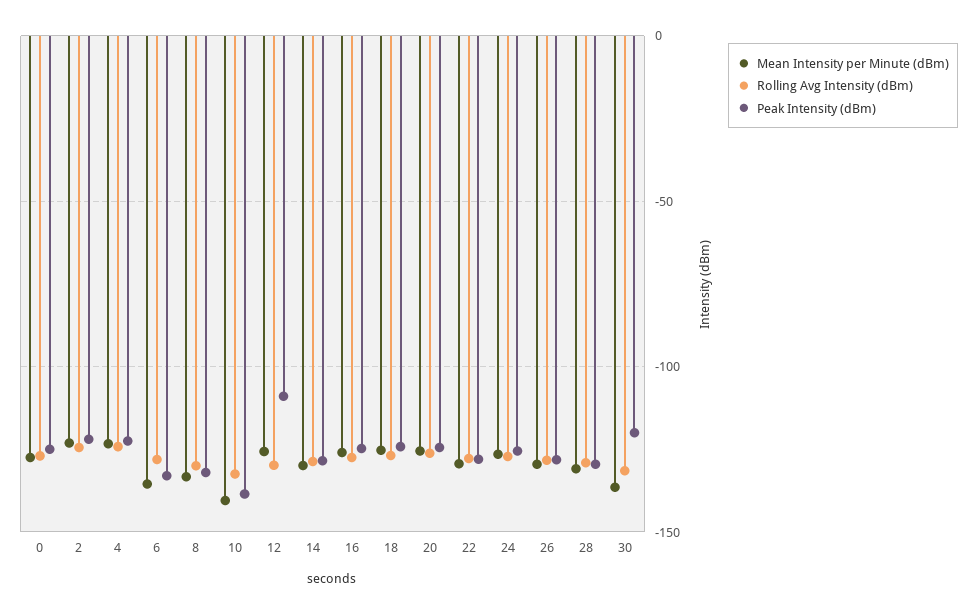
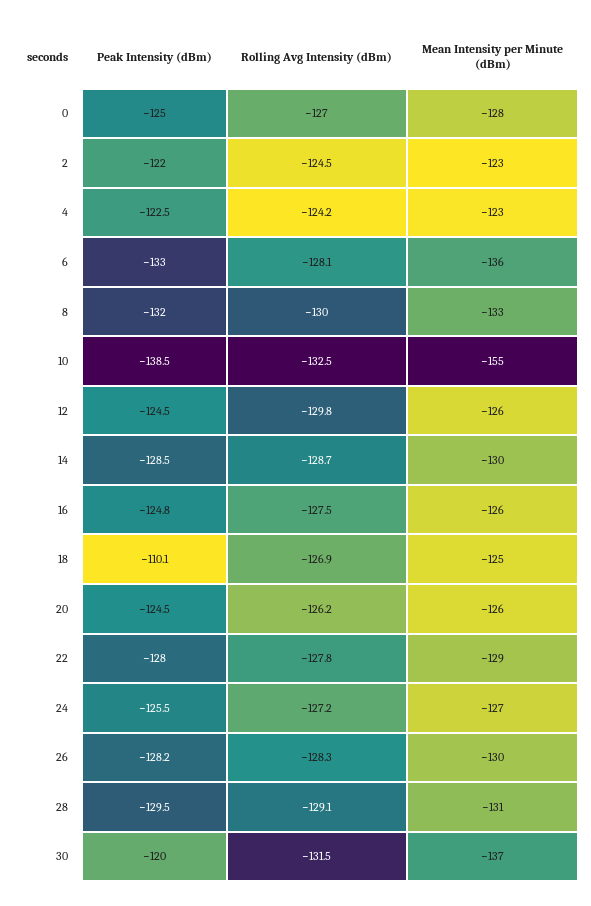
Mean Intensity per Minute (dBm), 10: -140 -> -155
Peak Intensity (dBm), 12: -110 -> -124.5
Peak Intensity (dBm), 18: -125 -> -110.1

